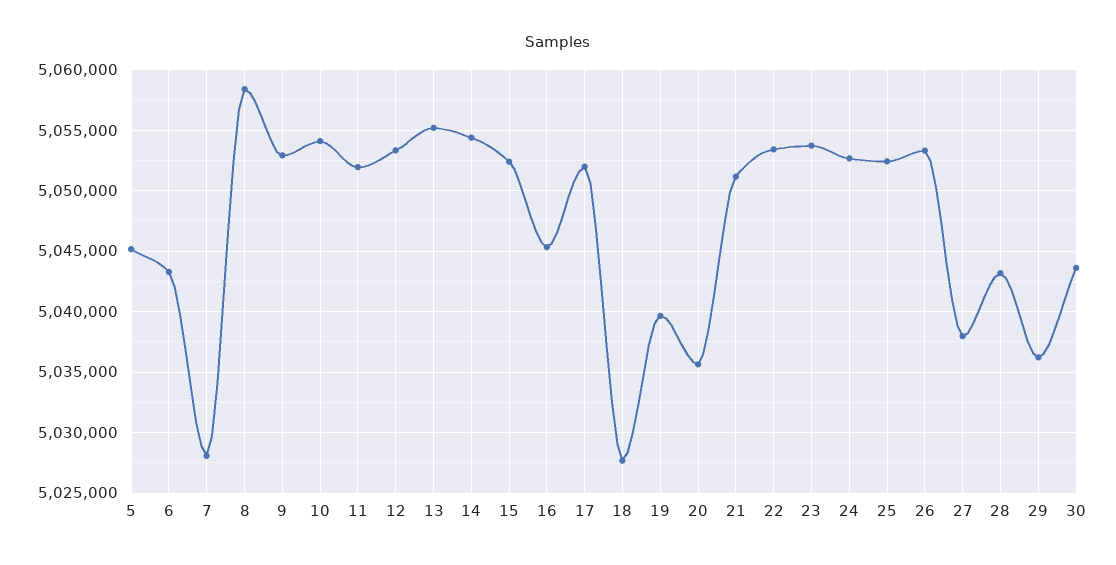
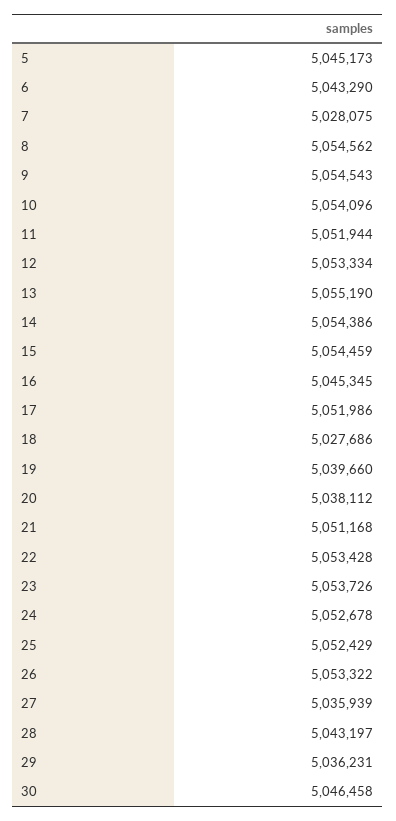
8: 5058500 -> 5054562
9: 5053000 -> 5054543
15: 5052500 -> 5054459
20: 5035500 -> 5038112
27: 5038000 -> 5035939
30: 5043500 -> 5046458

